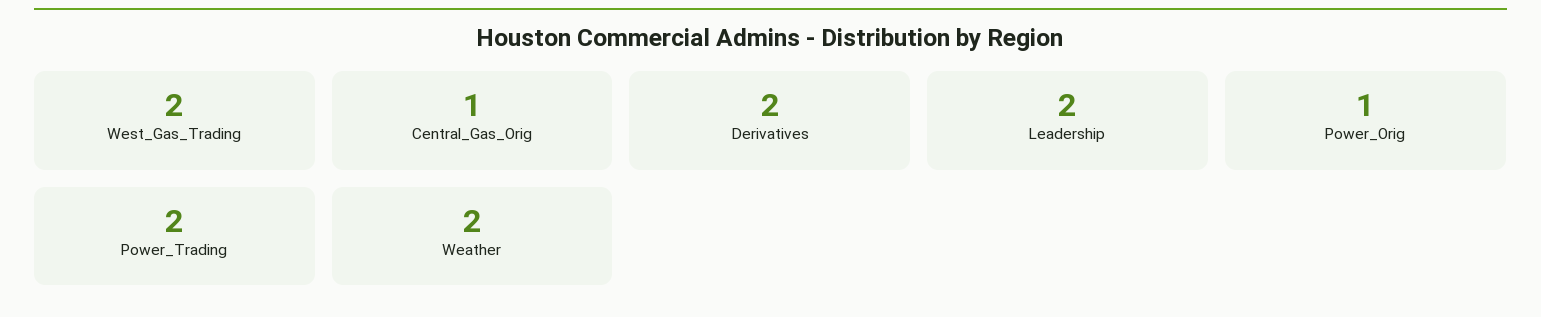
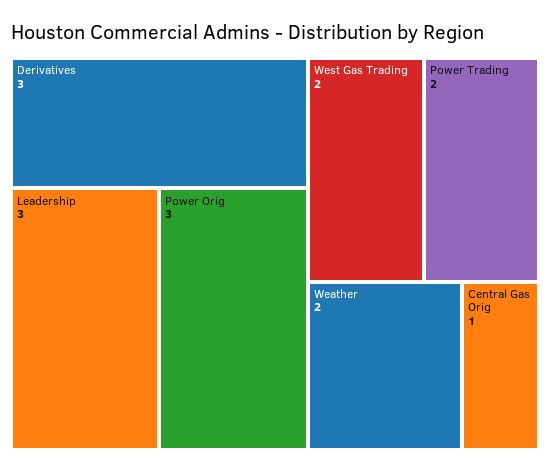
Derivatives: 2 -> 3
Leadership: 2 -> 3
Power_Orig: 1 -> 3

